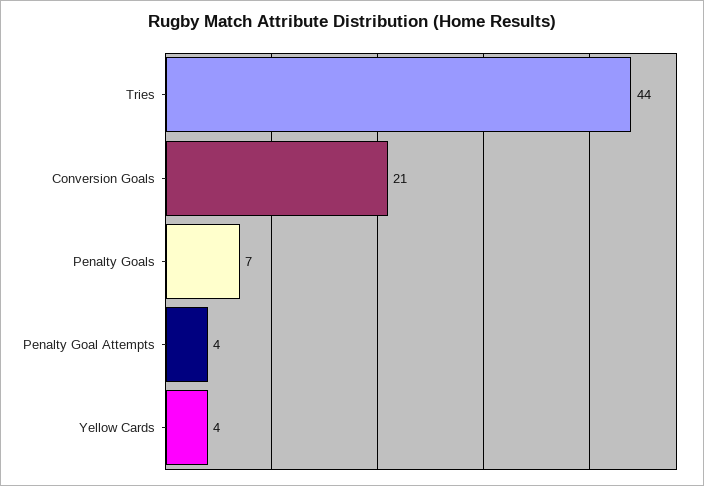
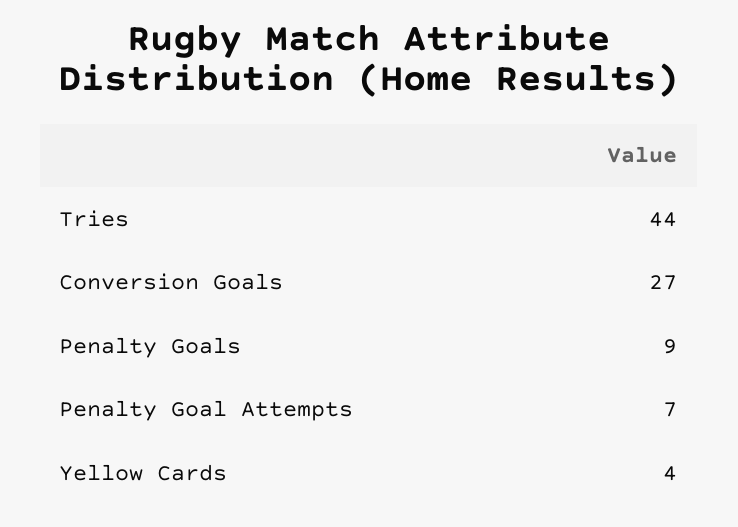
Conversion Goals: 21 -> 27
Penalty Goals: 7 -> 9
Penalty Goal Attempts: 4 -> 7

